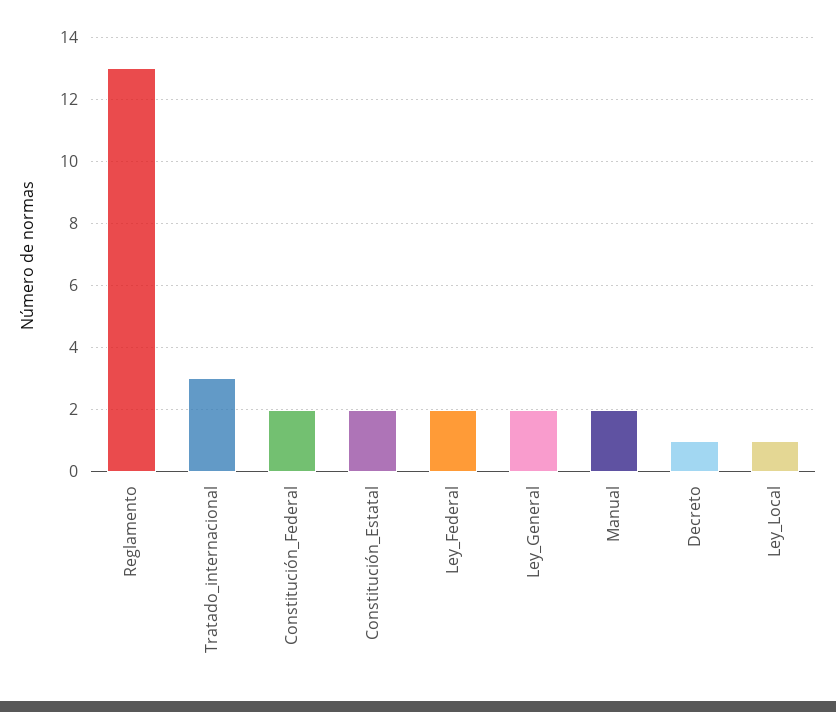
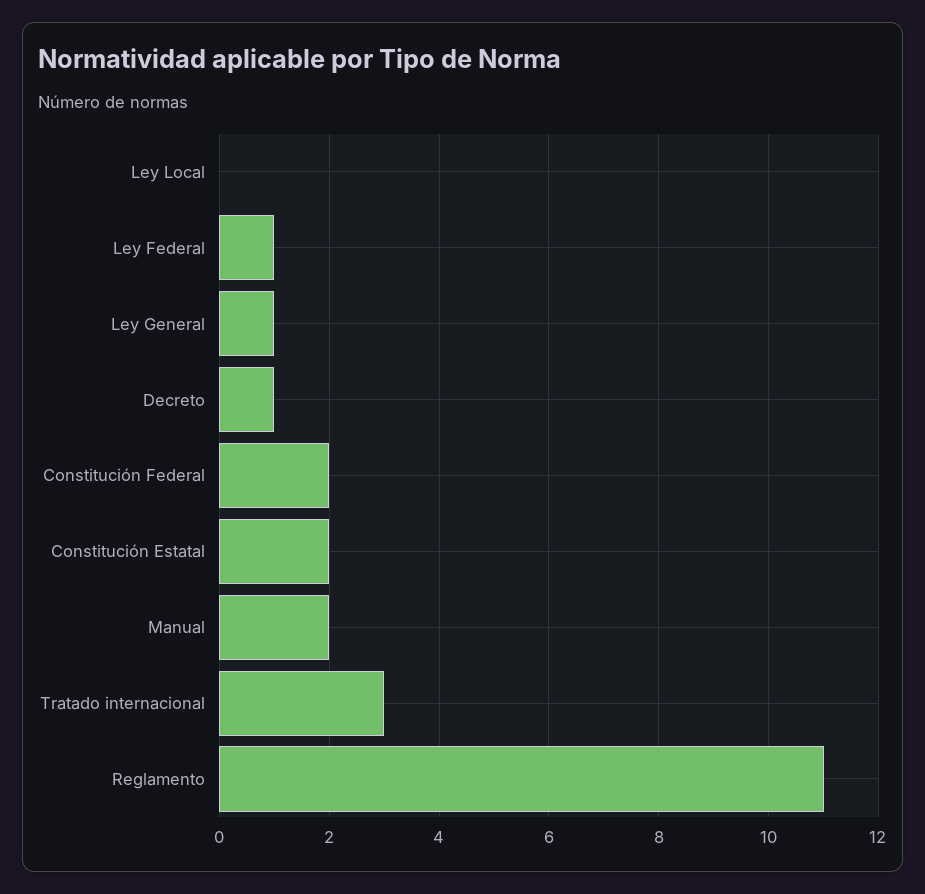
Reglamento: 13 -> 11
Ley_Federal: 2 -> 1
Ley_General: 2 -> 1
Ley_Local: 1 -> 0

